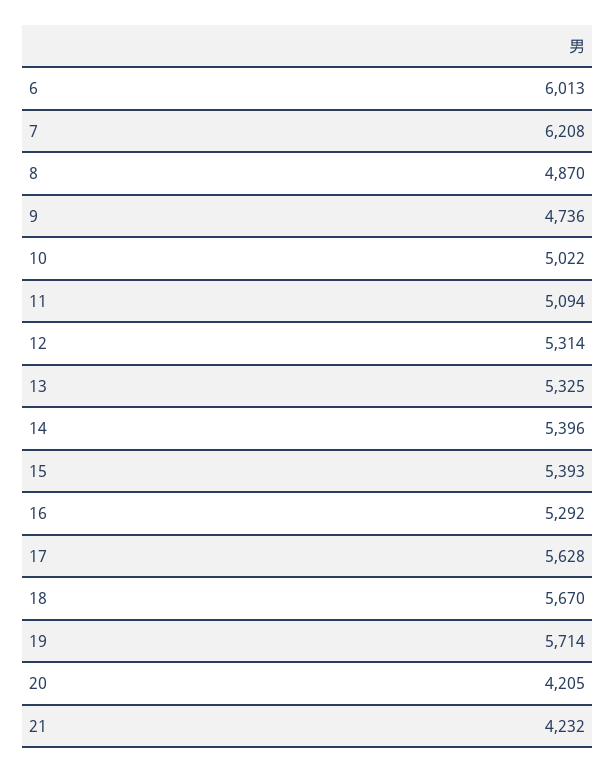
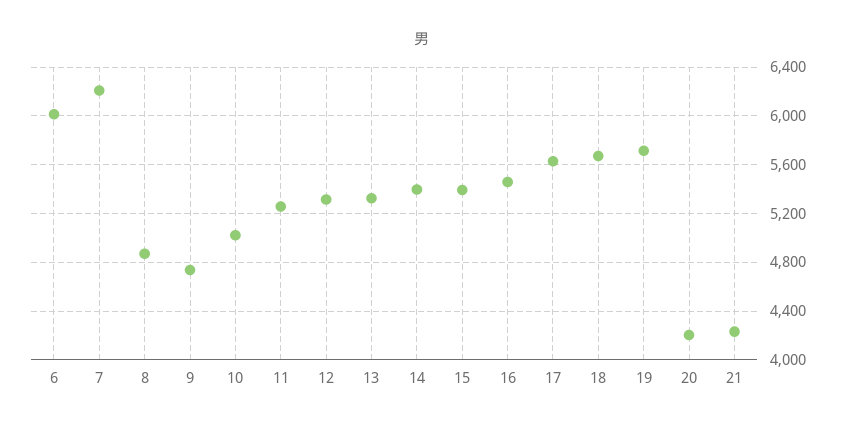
11: 5094 -> 5250
16: 5292 -> 5450

